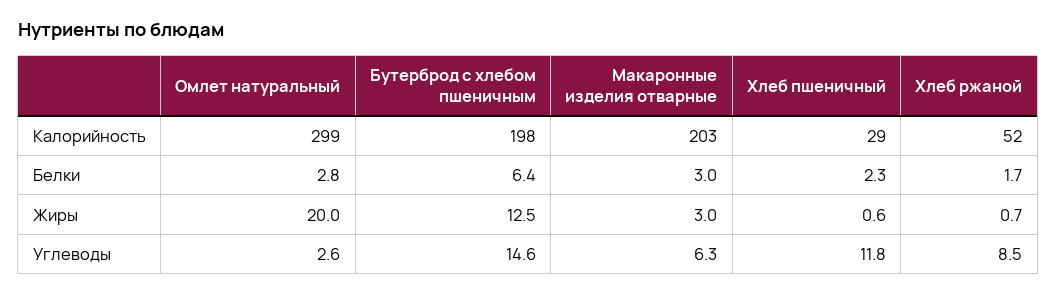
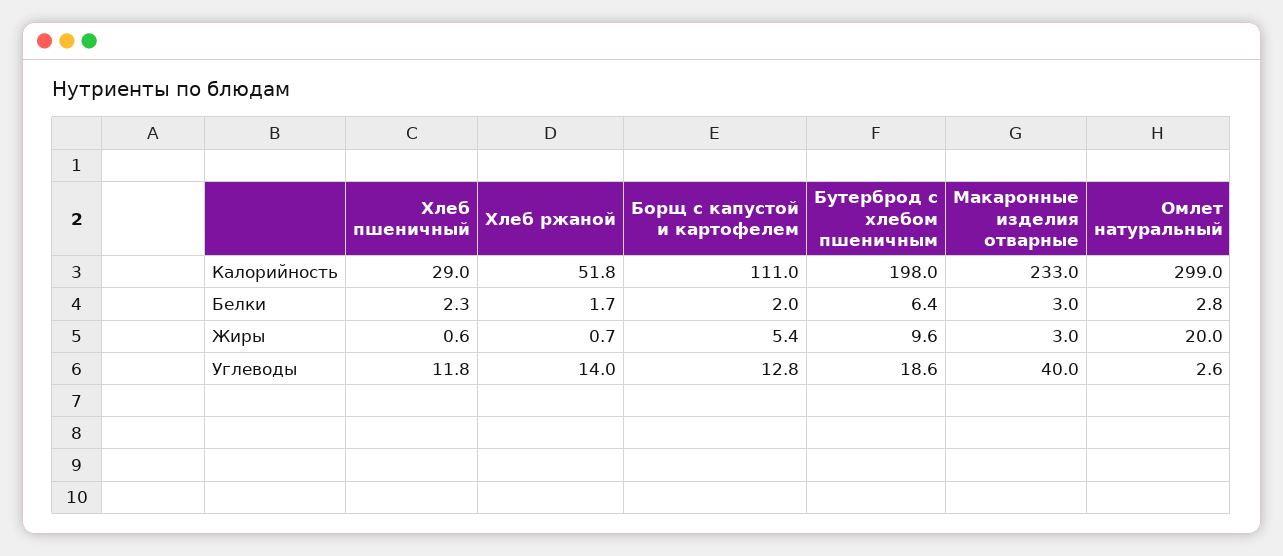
Макаронные изделия отварные, Калорийность: 203 -> 233
Хлеб ржаной, Калорийность: 52 -> 51.8
Бутерброд с хлебом пшеничным, Жиры: 12.5 -> 9.6
Бутерброд с хлебом пшеничным, Углеводы: 14.6 -> 18.6
Макаронные изделия отварные, Углеводы: 6.3 -> 40
Хлеб ржаной, Углеводы: 8.5 -> 14
Борщ с капустой и картофелем, Калорийность: none -> 111
Борщ с капустой и картофелем, Белки: none -> 2
Борщ с капустой и картофелем, Жиры: none -> 5.4
Борщ с капустой и картофелем, Углеводы: none -> 12.8

